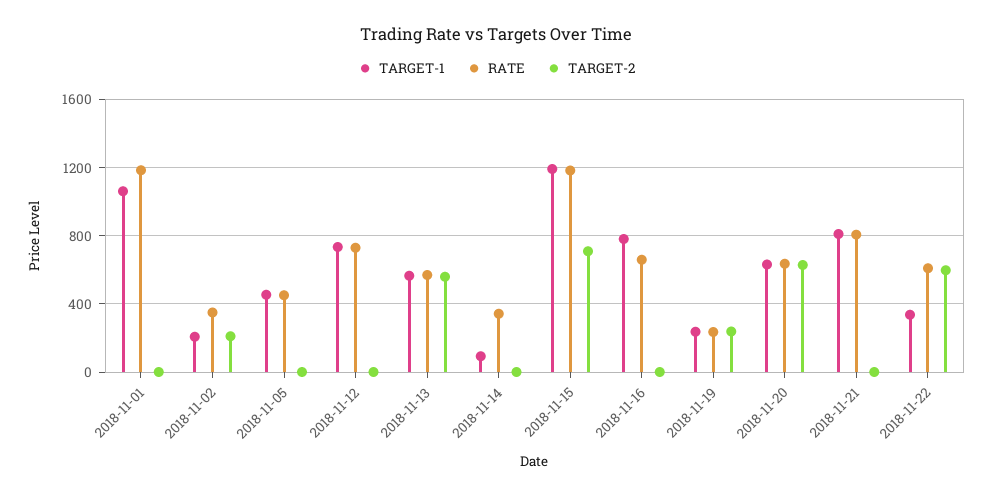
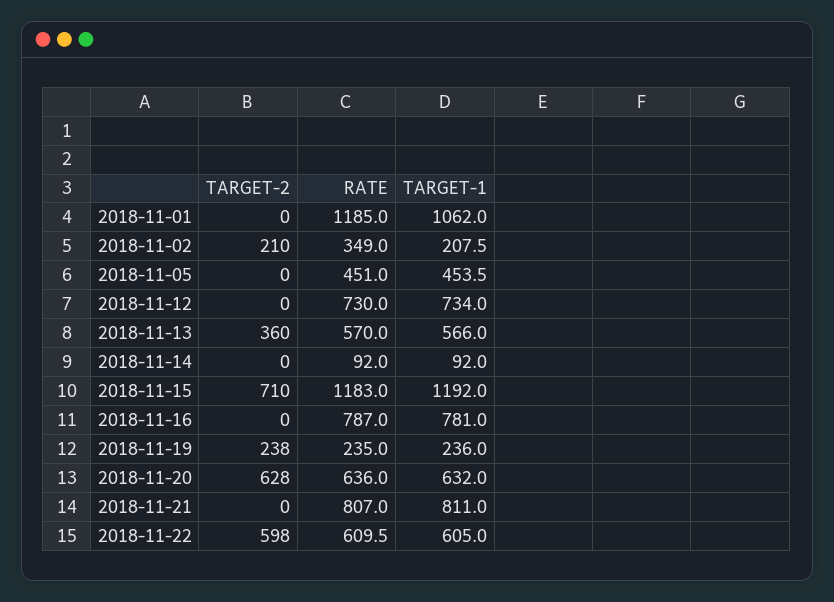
TARGET-2, 2018-11-13: 550 -> 360
RATE, 2018-11-14: 350 -> 92
RATE, 2018-11-16: 650 -> 787
TARGET-1, 2018-11-22: 350 -> 605

